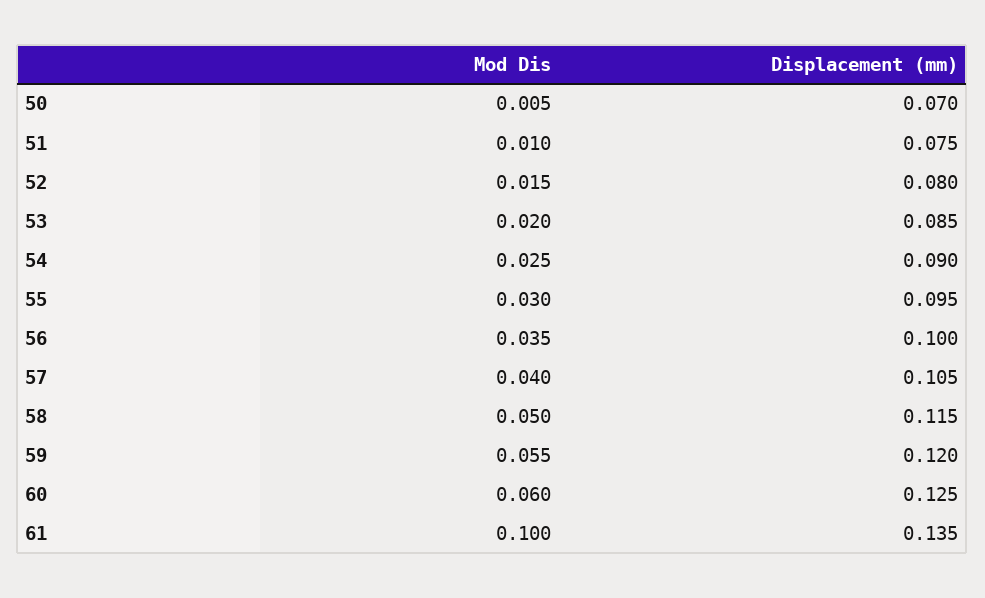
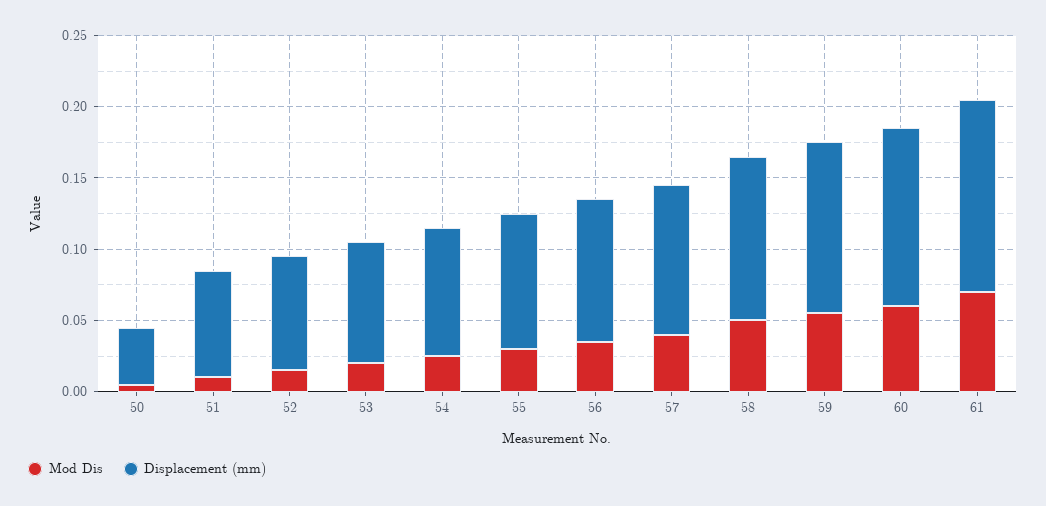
Displacement (mm), 50: 0.07 -> 0.04
Mod Dis, 61: 0.1 -> 0.07

